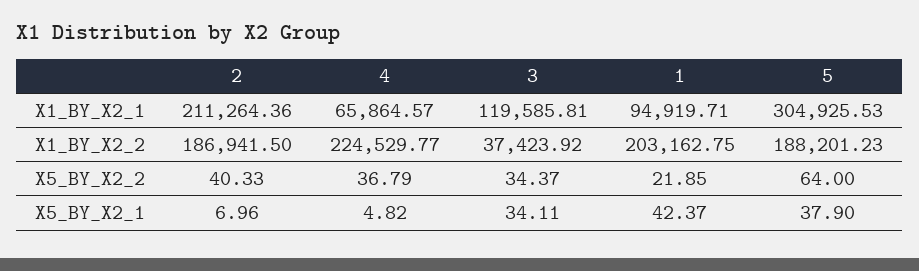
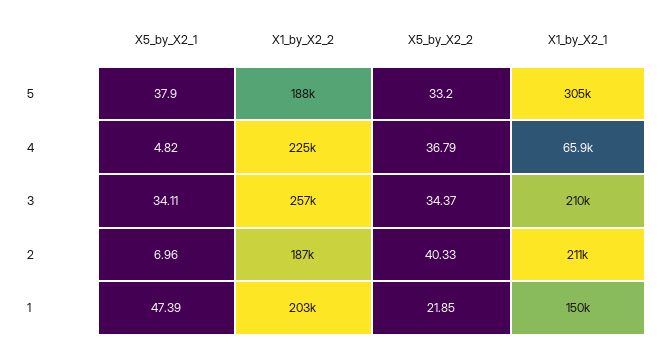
3, X1_BY_X2_1: 119585.81 -> 210000
1, X1_BY_X2_1: 94919.71 -> 150000
3, X1_BY_X2_2: 37423.92 -> 257000
5, X5_BY_X2_2: 64 -> 33.2
1, X5_BY_X2_1: 42.37 -> 47.39

